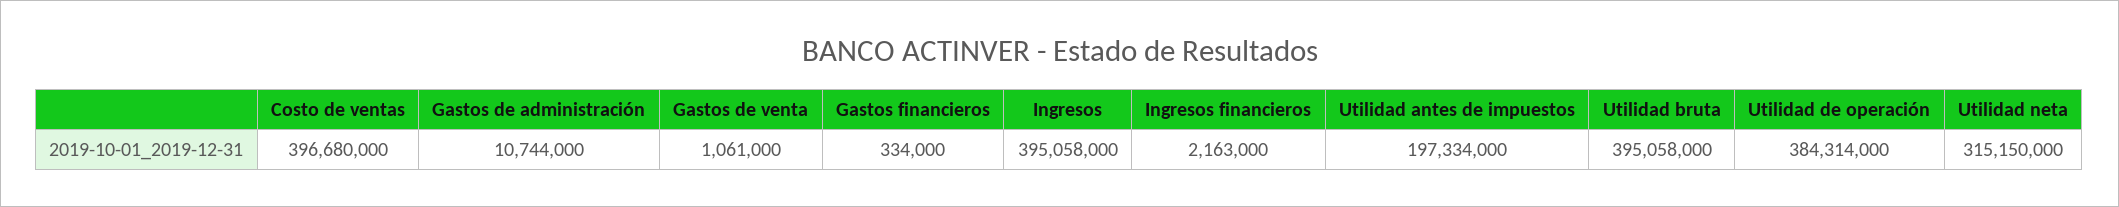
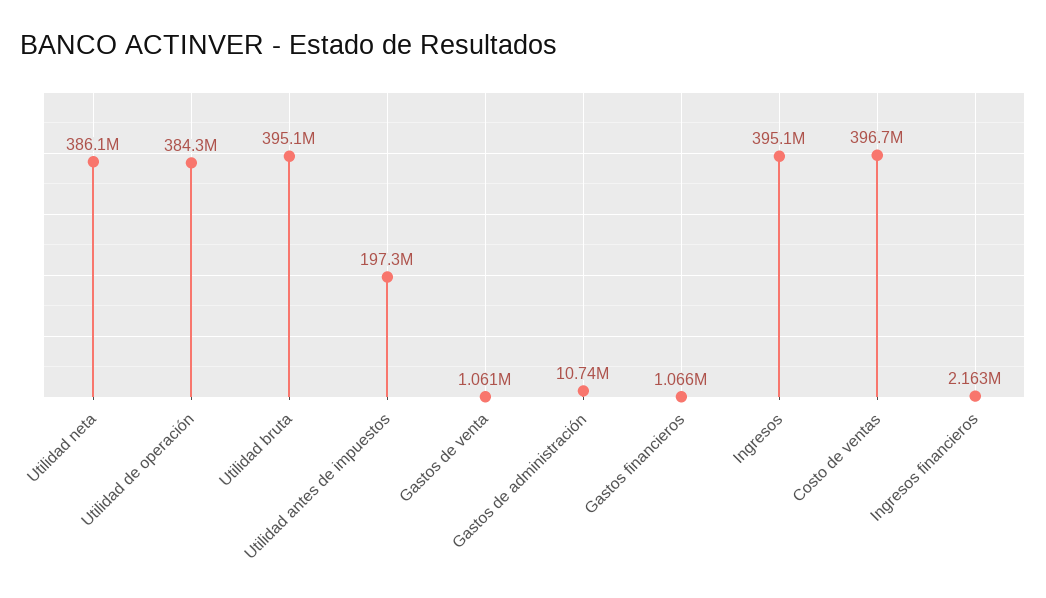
Gastos financieros: 334000 -> 1066000
Utilidad neta: 315150000 -> 386100000

